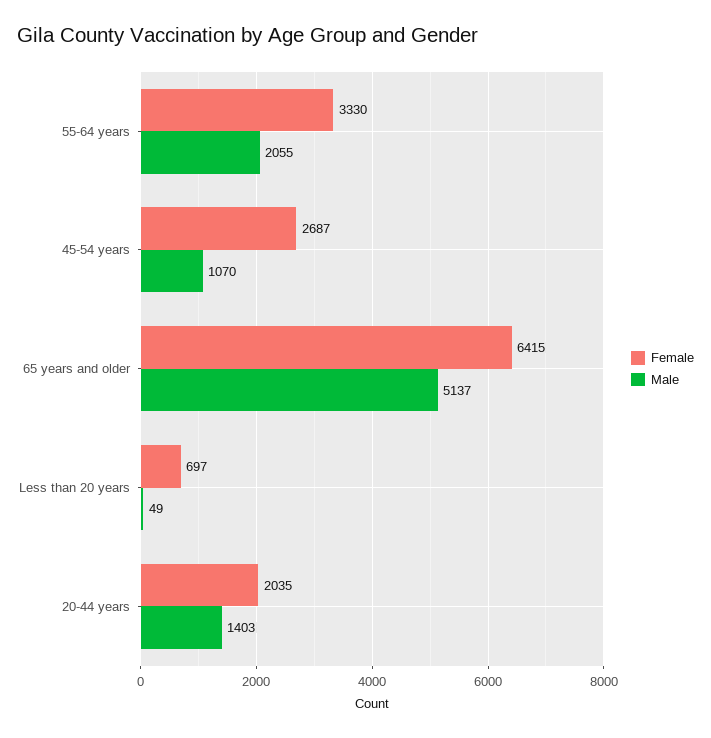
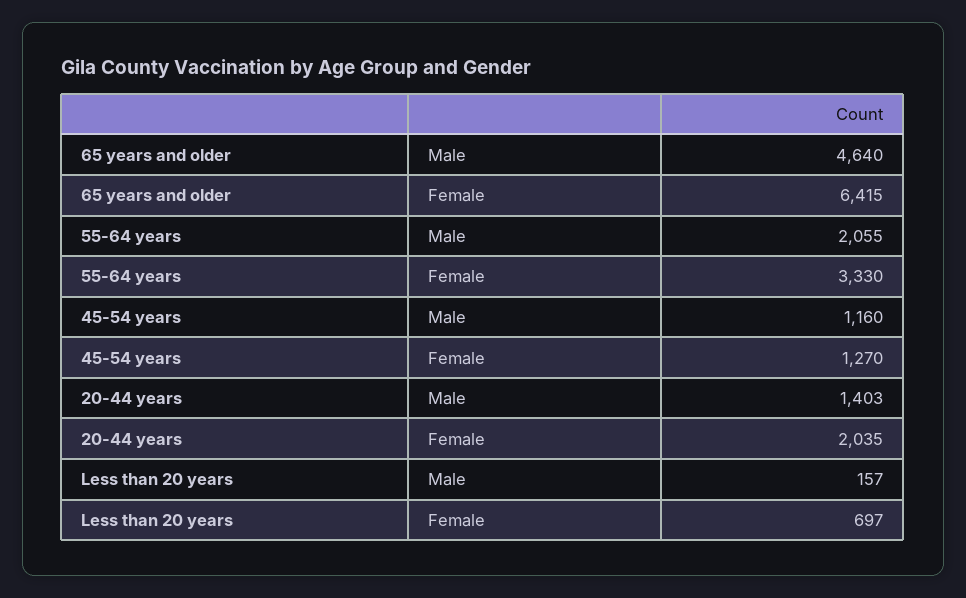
Female, 45-54 years: 2687 -> 1270
Male, 45-54 years: 1070 -> 1160
Male, 65 years and older: 5137 -> 4640
Male, Less than 20 years: 49 -> 157

